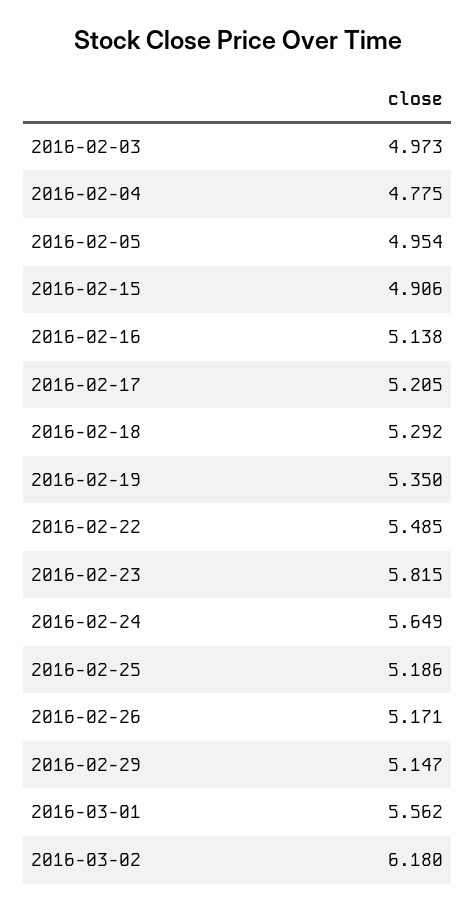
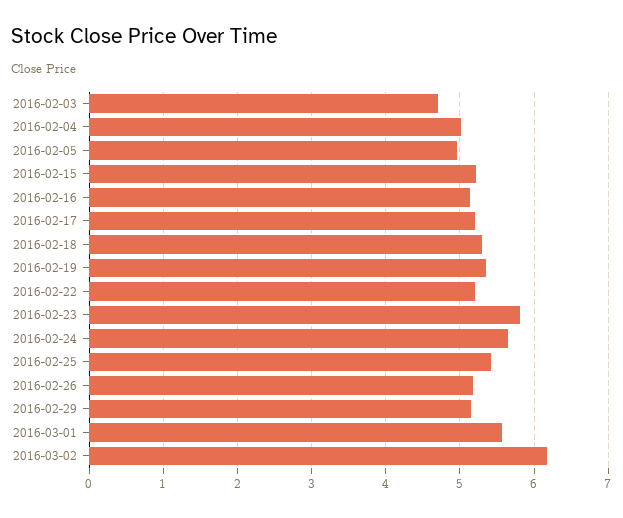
2016-02-03: 4.973 -> 4.7
2016-02-04: 4.775 -> 5
2016-02-15: 4.906 -> 5.2
2016-02-22: 5.485 -> 5.2
2016-02-25: 5.186 -> 5.4

